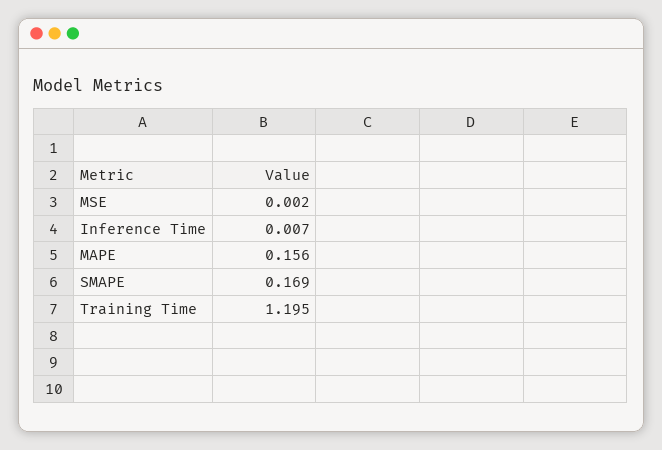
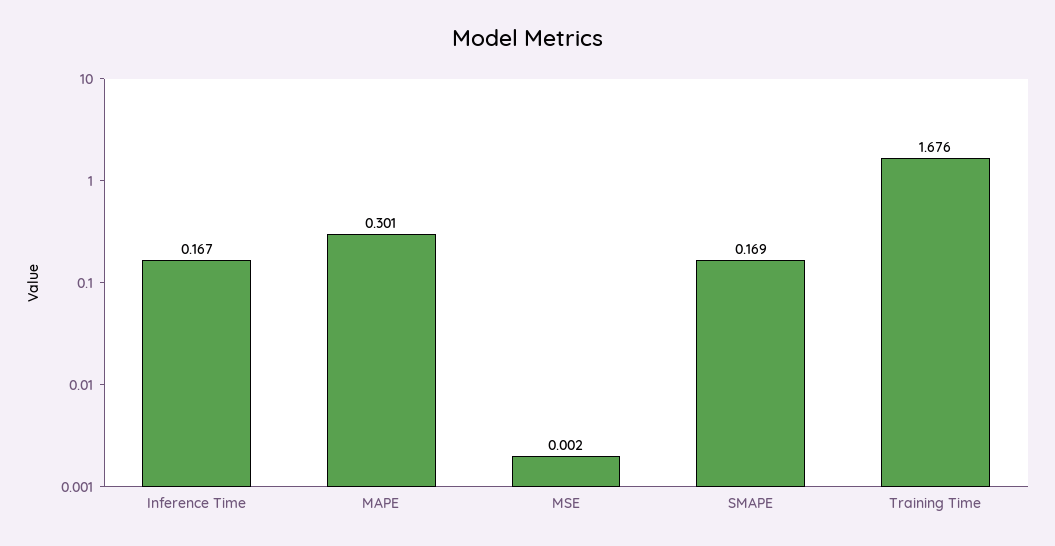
Inference Time: 0.007 -> 0.167
MAPE: 0.156 -> 0.301
Training Time: 1.195 -> 1.676

